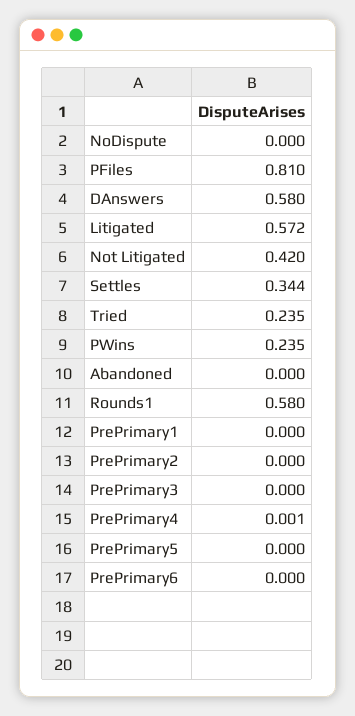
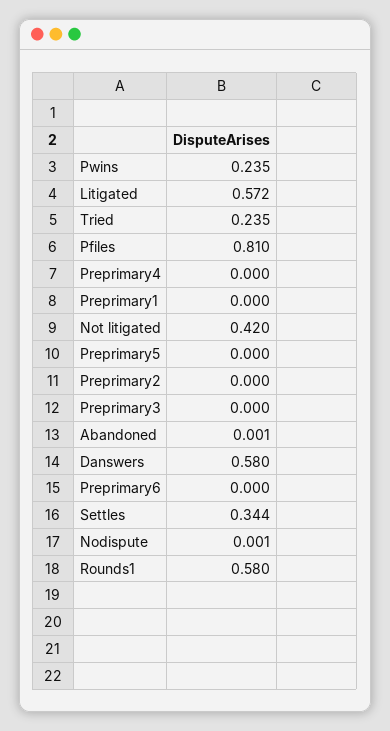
NoDispute: 0 -> 0.001
Abandoned: 0 -> 0.001
PrePrimary4: 0.001 -> 0

